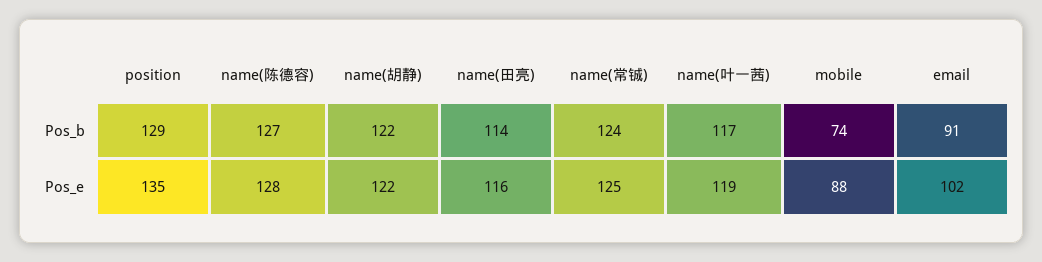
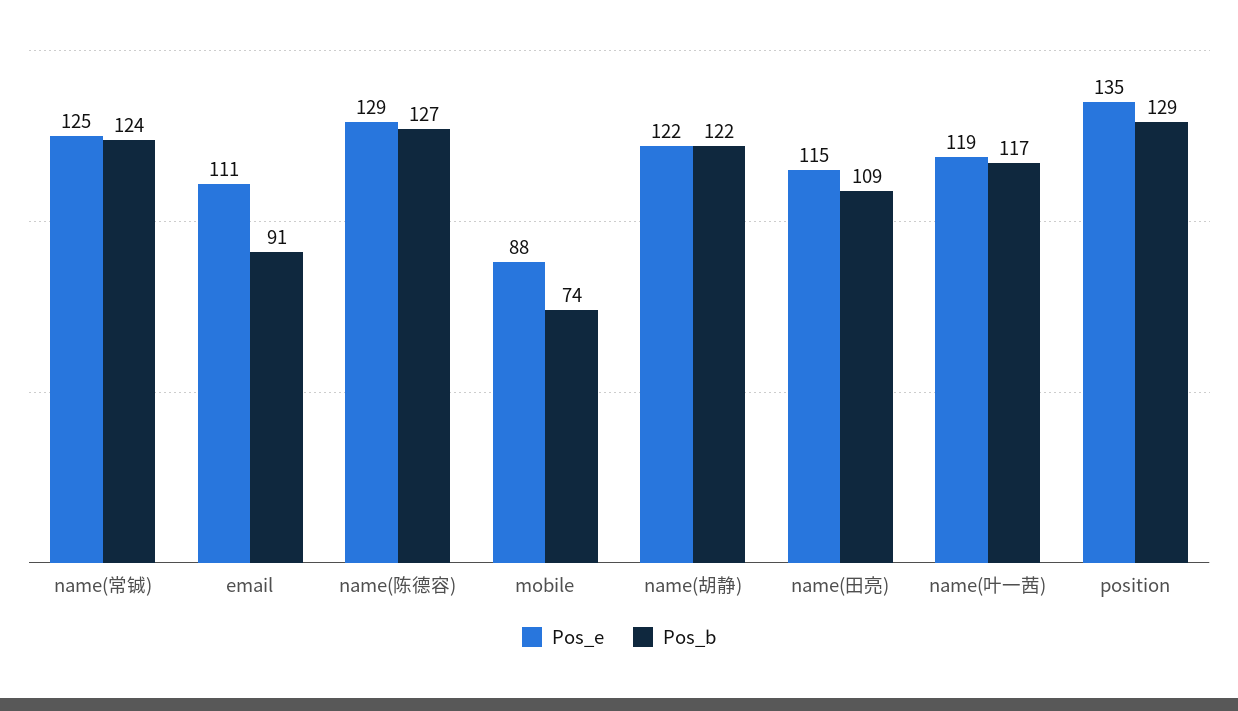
Pos_b, name(田亮): 114 -> 109
Pos_e, name(陈德容): 128 -> 129
Pos_e, name(田亮): 116 -> 115
Pos_e, email: 102 -> 111

